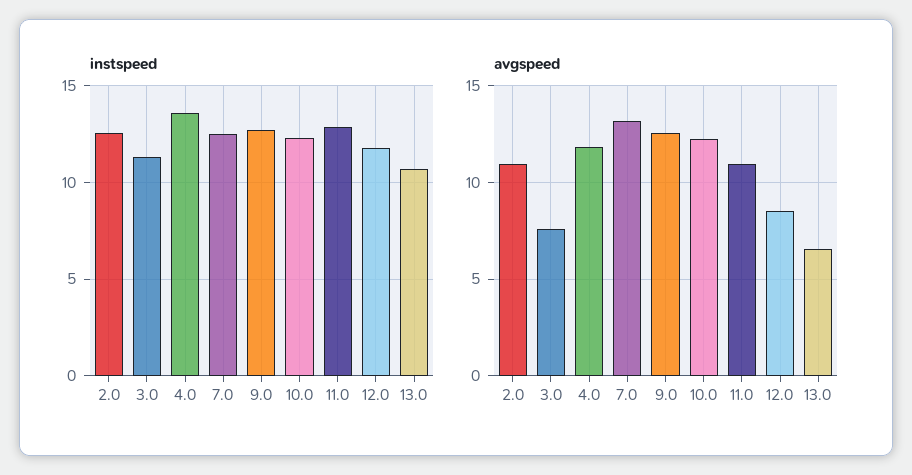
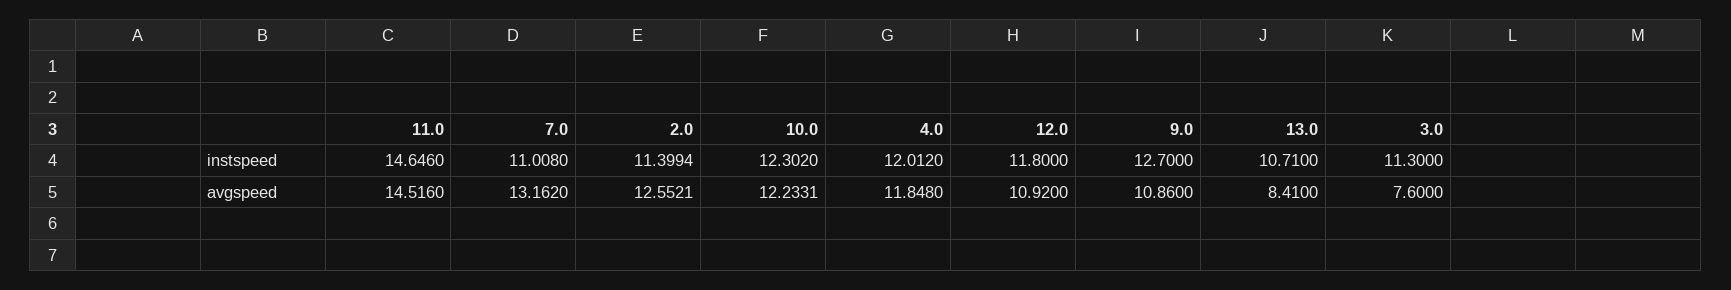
instspeed, 2.0: 12.5 -> 11.3994
instspeed, 4.0: 13.5 -> 12.012
instspeed, 7.0: 12.5 -> 11.008
instspeed, 11.0: 13 -> 14.646
avgspeed, 2.0: 11 -> 12.5521
avgspeed, 9.0: 12.5 -> 10.86
avgspeed, 11.0: 11 -> 14.516
avgspeed, 12.0: 8.5 -> 10.92
avgspeed, 13.0: 6.5 -> 8.41

